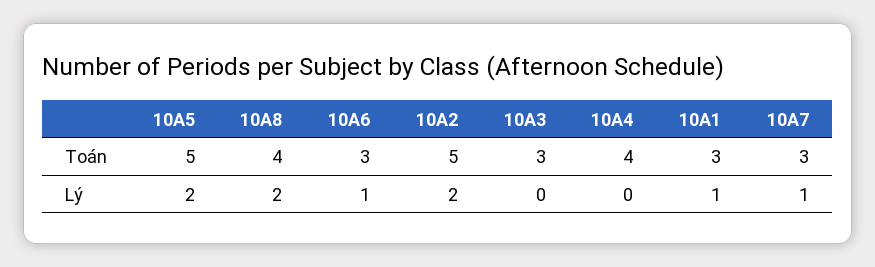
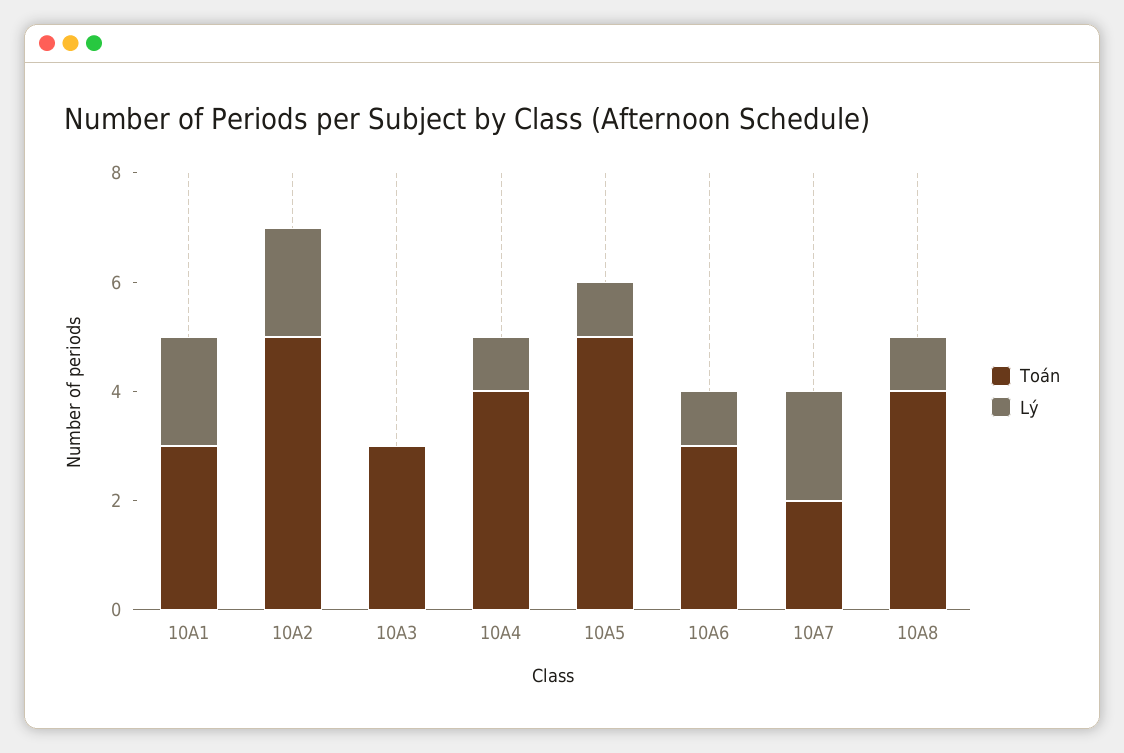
Toán, 10A7: 3 -> 2
Lý, 10A5: 2 -> 1
Lý, 10A8: 2 -> 1
Lý, 10A4: 0 -> 1
Lý, 10A1: 1 -> 2
Lý, 10A7: 1 -> 2

